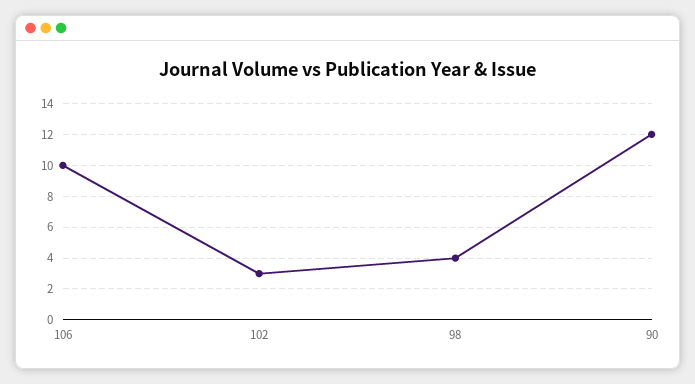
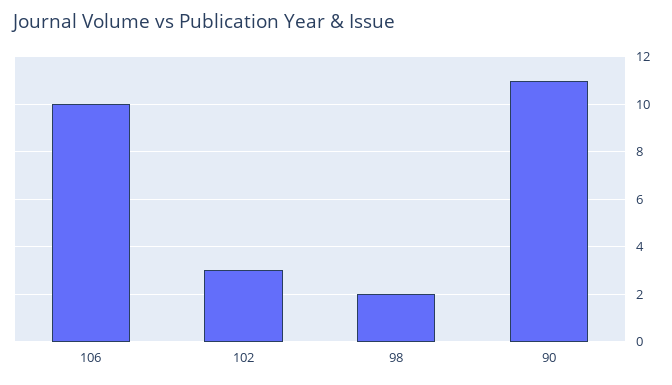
98: 4 -> 2
90: 12 -> 11

